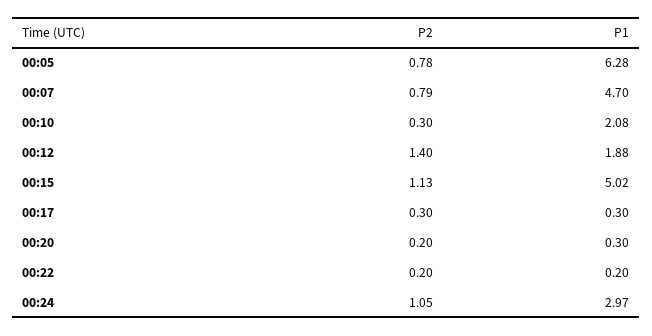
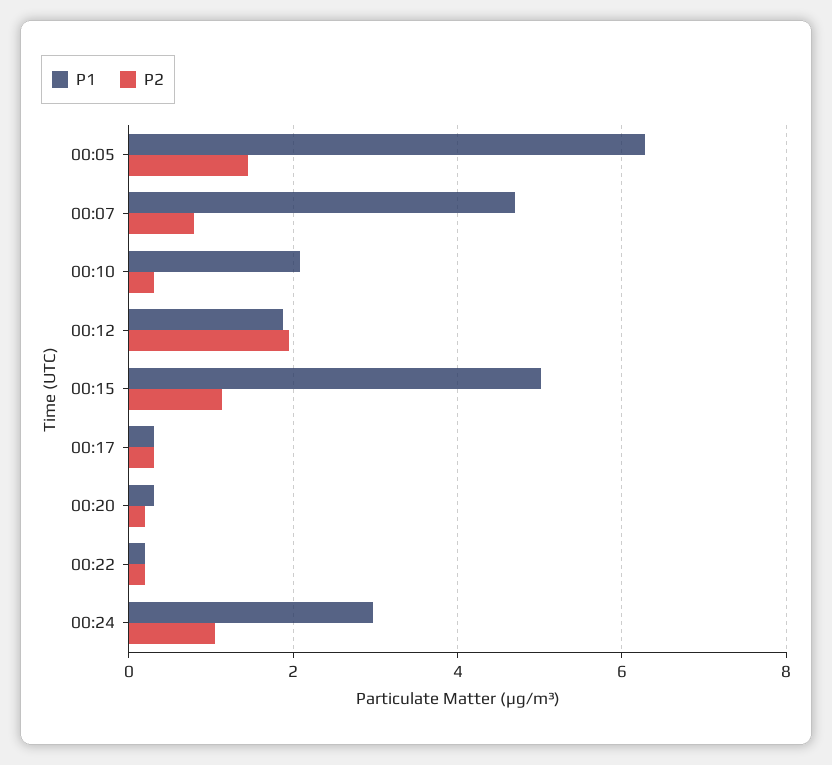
P2, 00:05: 0.78 -> 1.4
P2, 00:12: 1.4 -> 2

